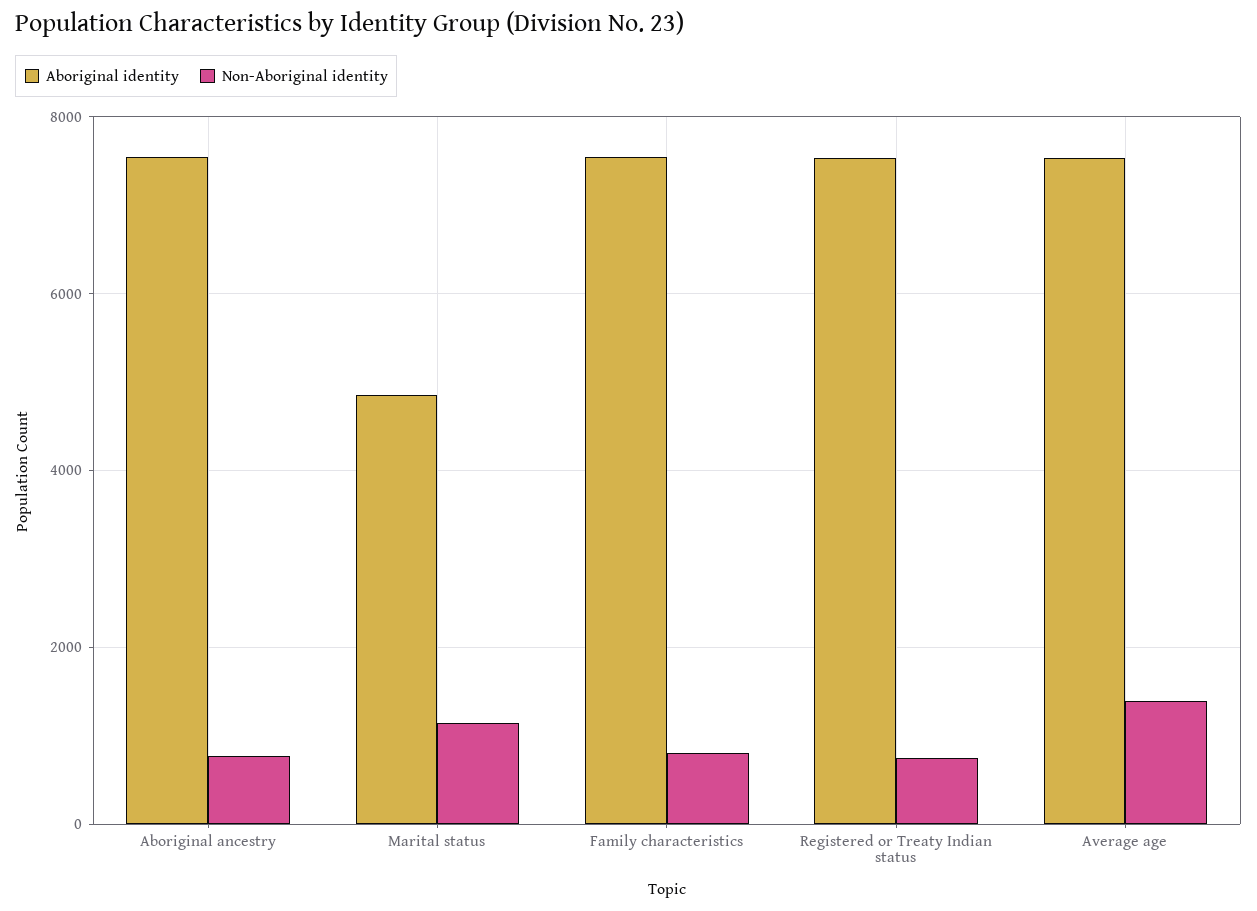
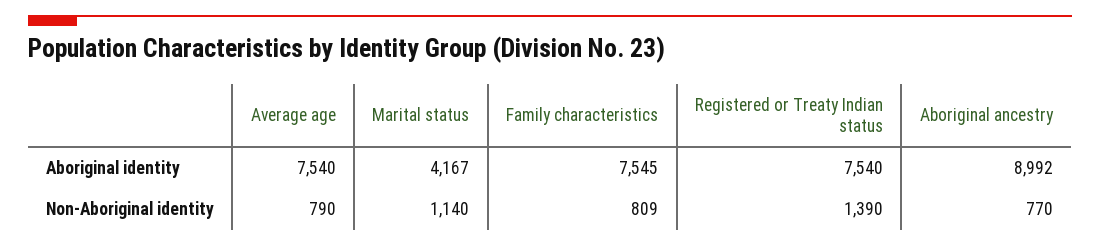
Aboriginal identity, Aboriginal ancestry: 7600 -> 8992
Aboriginal identity, Marital status: 4800 -> 4167
Non-Aboriginal identity, Registered or Treaty Indian status: 800 -> 1390
Non-Aboriginal identity, Average age: 1400 -> 790

